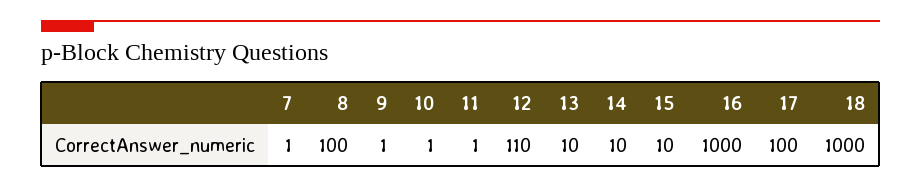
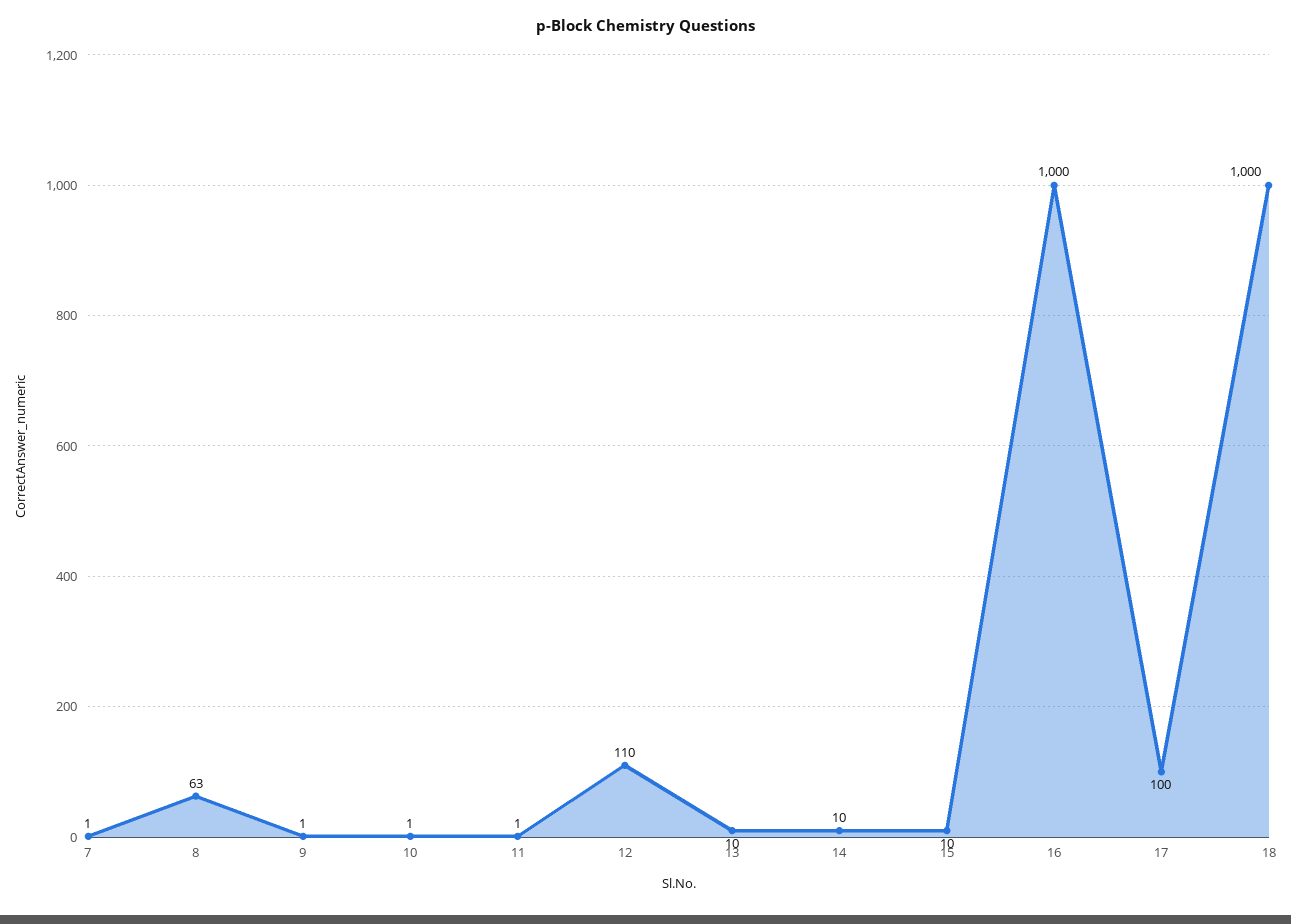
8: 100 -> 63

